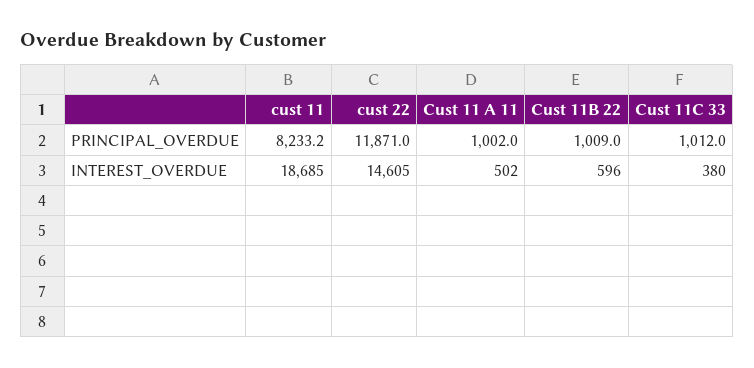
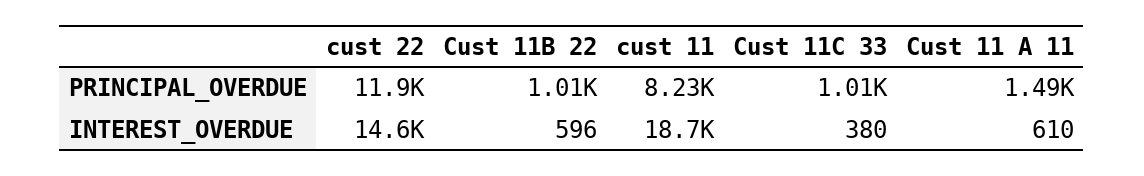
Cust 11 A 11, PRINCIPAL_OVERDUE: 1002 -> 1490
Cust 11 A 11, INTEREST_OVERDUE: 502 -> 610

